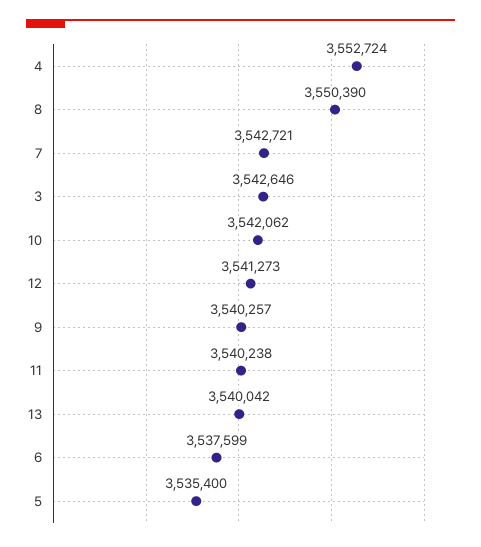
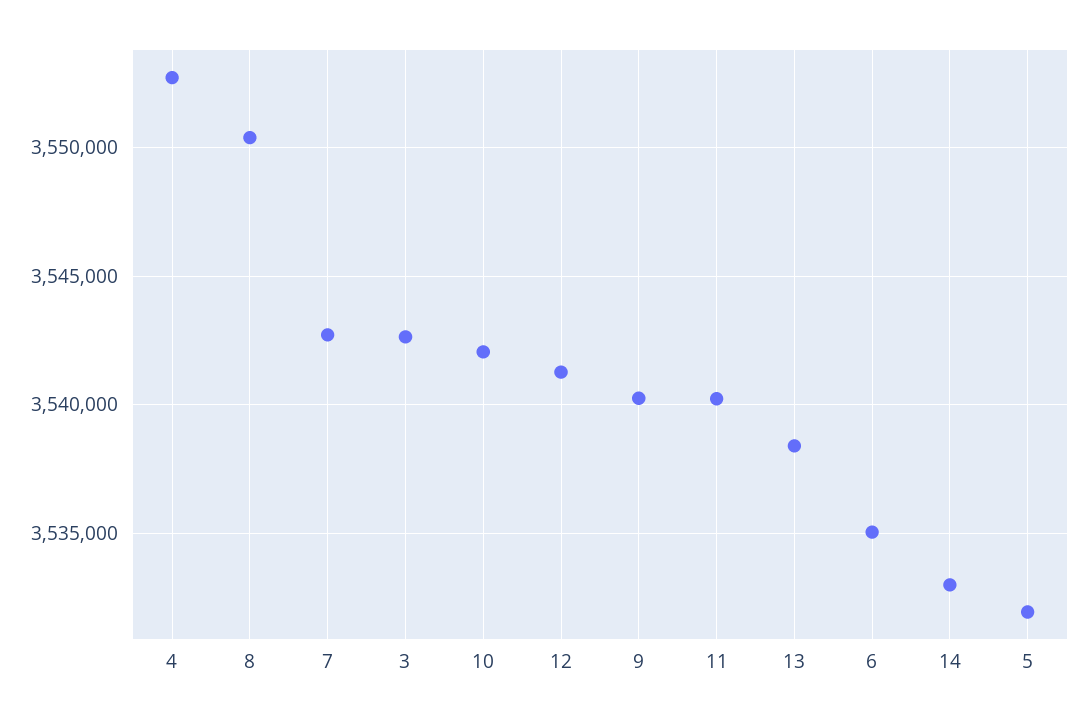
13: 3540042 -> 3538500
6: 3537599 -> 3535000
5: 3535400 -> 3532000
14: none -> 3533000

